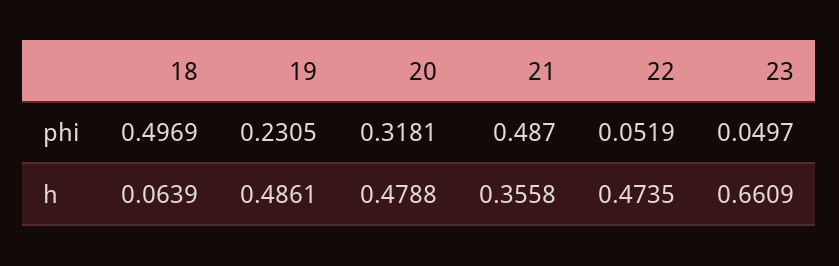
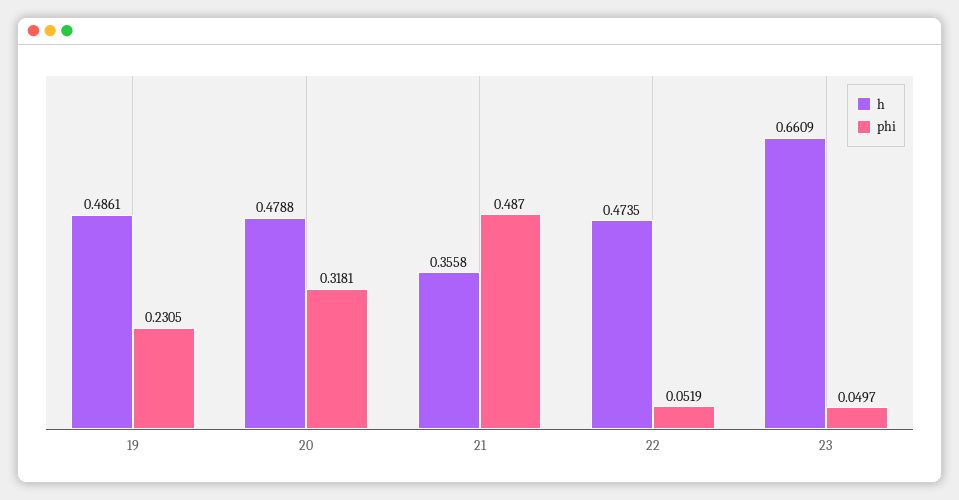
phi, 18: 0.4969 -> none
h, 18: 0.0639 -> none

